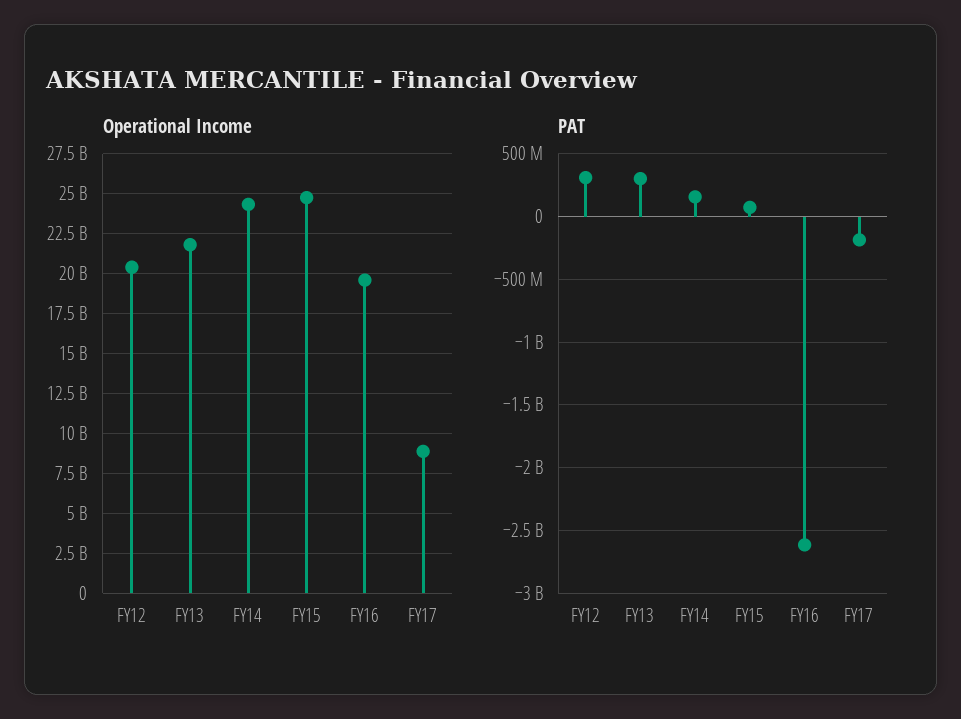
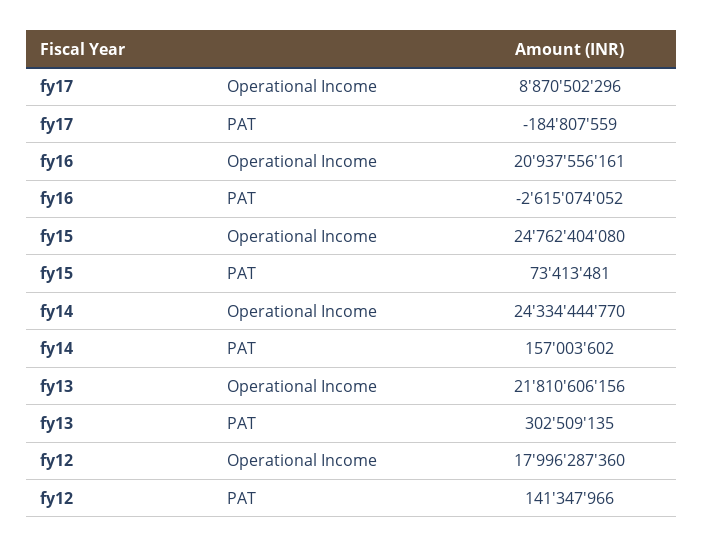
Operational Income, FY12: 20500000000 -> 17996287360
Operational Income, FY16: 19500000000 -> 20937556161
PAT, FY12: 300000000 -> 141347966

